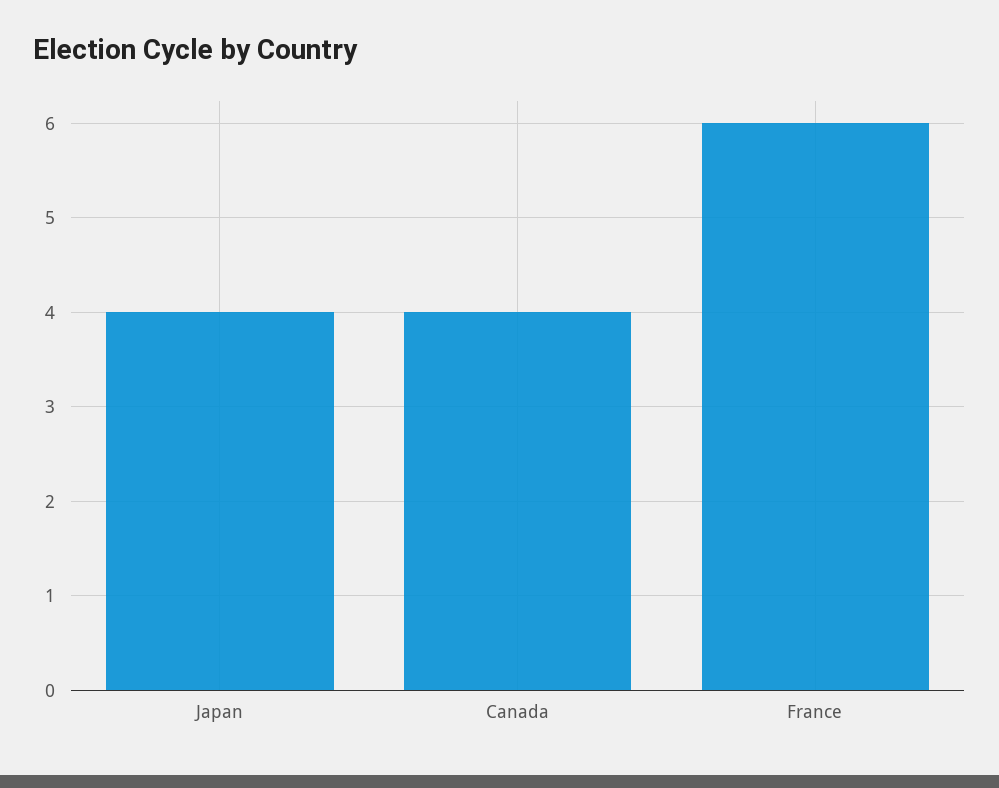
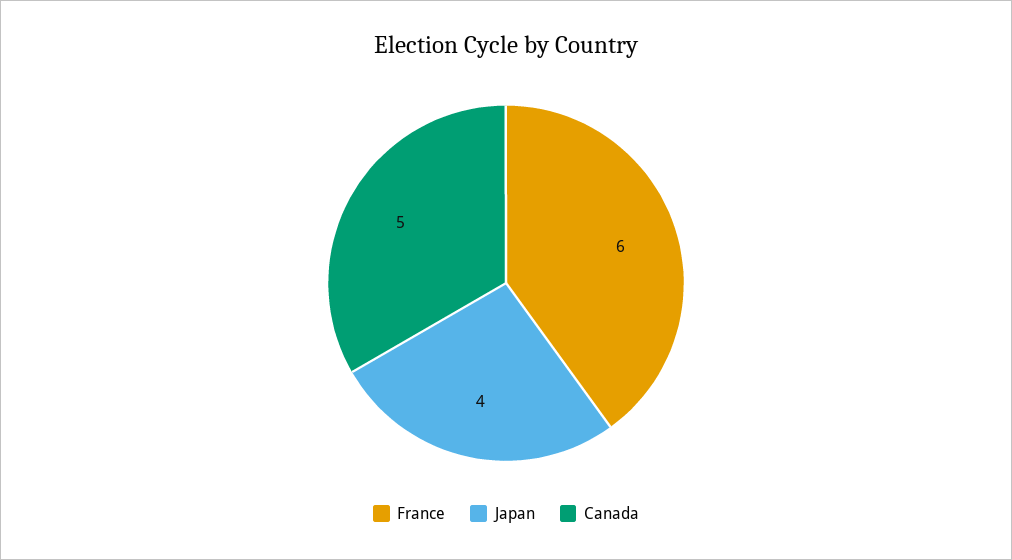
Canada: 4 -> 5

